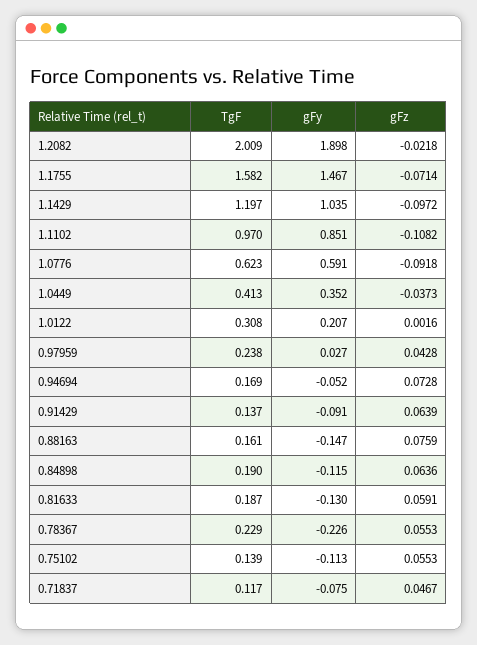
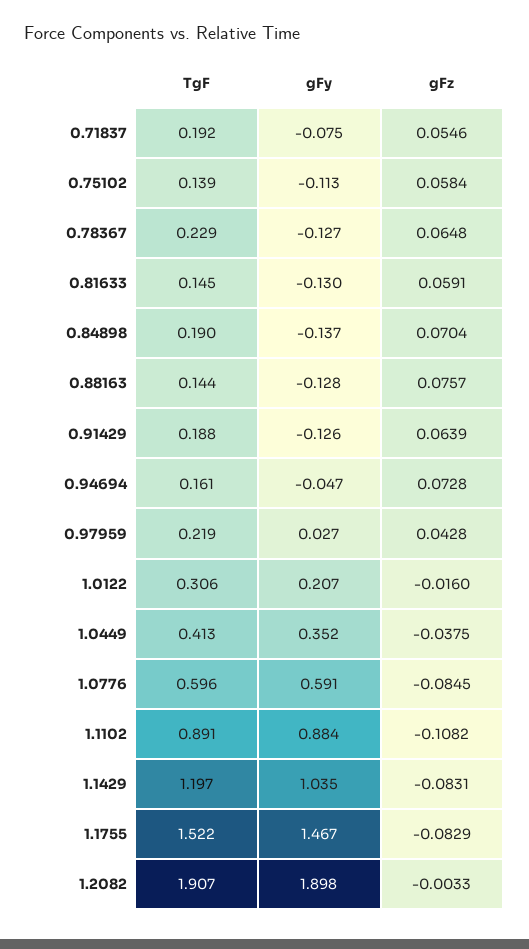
TgF, 1.2082: 2.009 -> 1.907
gFz, 1.2082: -0.0218 -> -0.0033
TgF, 1.1755: 1.582 -> 1.522
gFz, 1.1755: -0.0714 -> -0.0829
gFz, 1.1429: -0.0972 -> -0.0831
TgF, 1.1102: 0.97 -> 0.891
gFy, 1.1102: 0.851 -> 0.884
TgF, 1.0776: 0.623 -> 0.596
gFz, 1.0776: -0.0918 -> -0.0845
gFz, 1.0449: -0.0373 -> -0.0375
TgF, 1.0122: 0.308 -> 0.306
gFz, 1.0122: 0.0016 -> -0.016
TgF, 0.97959: 0.238 -> 0.219
TgF, 0.94694: 0.169 -> 0.161
gFy, 0.94694: -0.052 -> -0.047
TgF, 0.91429: 0.137 -> 0.188
gFy, 0.91429: -0.091 -> -0.126
TgF, 0.88163: 0.161 -> 0.144
gFy, 0.88163: -0.147 -> -0.128
gFz, 0.88163: 0.0759 -> 0.0757
gFy, 0.84898: -0.115 -> -0.137
gFz, 0.84898: 0.0636 -> 0.0704
TgF, 0.81633: 0.187 -> 0.145
gFy, 0.78367: -0.226 -> -0.127
gFz, 0.78367: 0.0553 -> 0.0648
gFz, 0.75102: 0.0553 -> 0.0584
TgF, 0.71837: 0.117 -> 0.192
gFz, 0.71837: 0.0467 -> 0.0546

